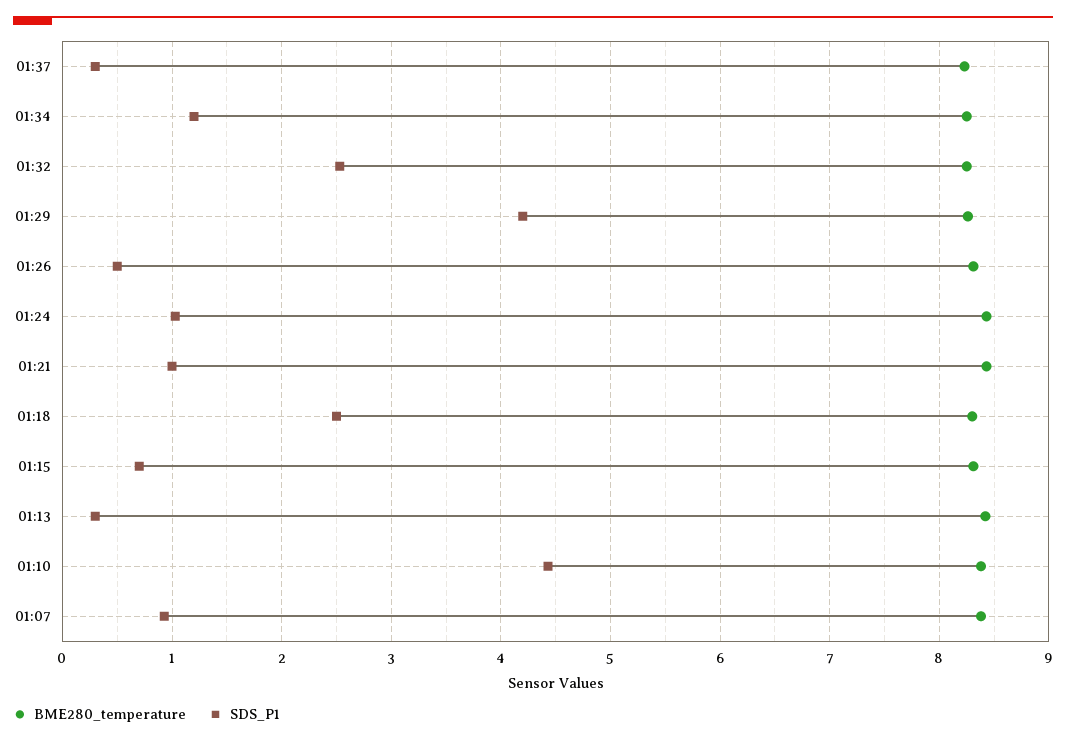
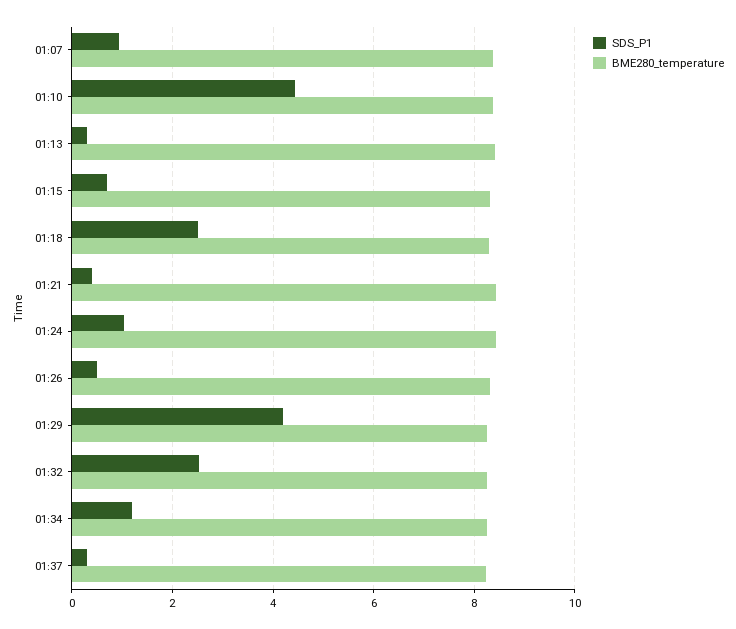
SDS_P1, 01:21: 1 -> 0.4

